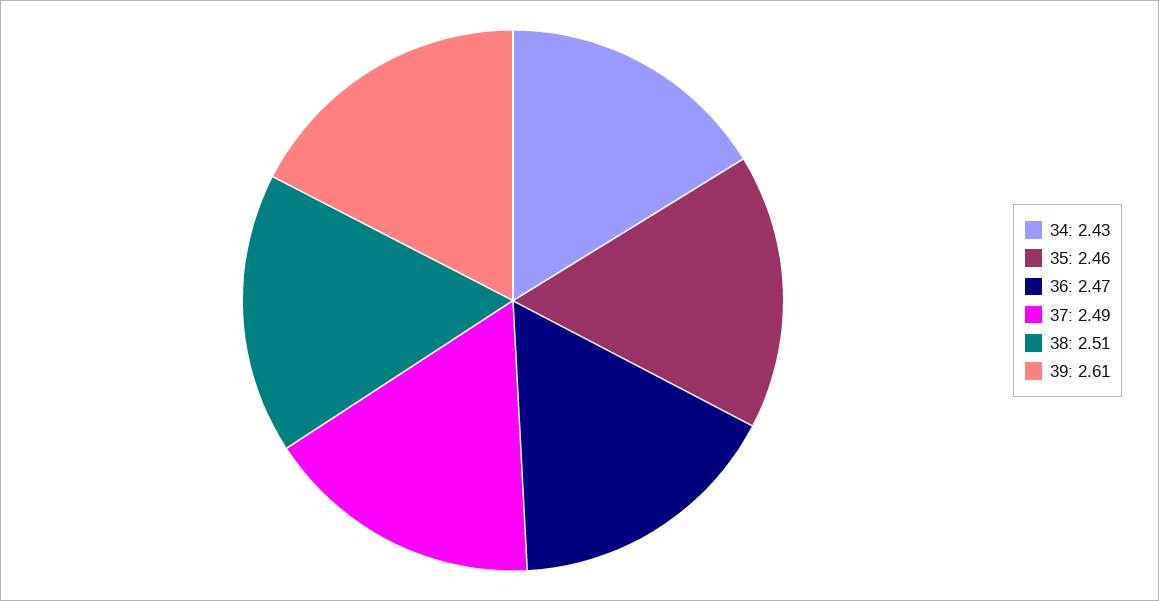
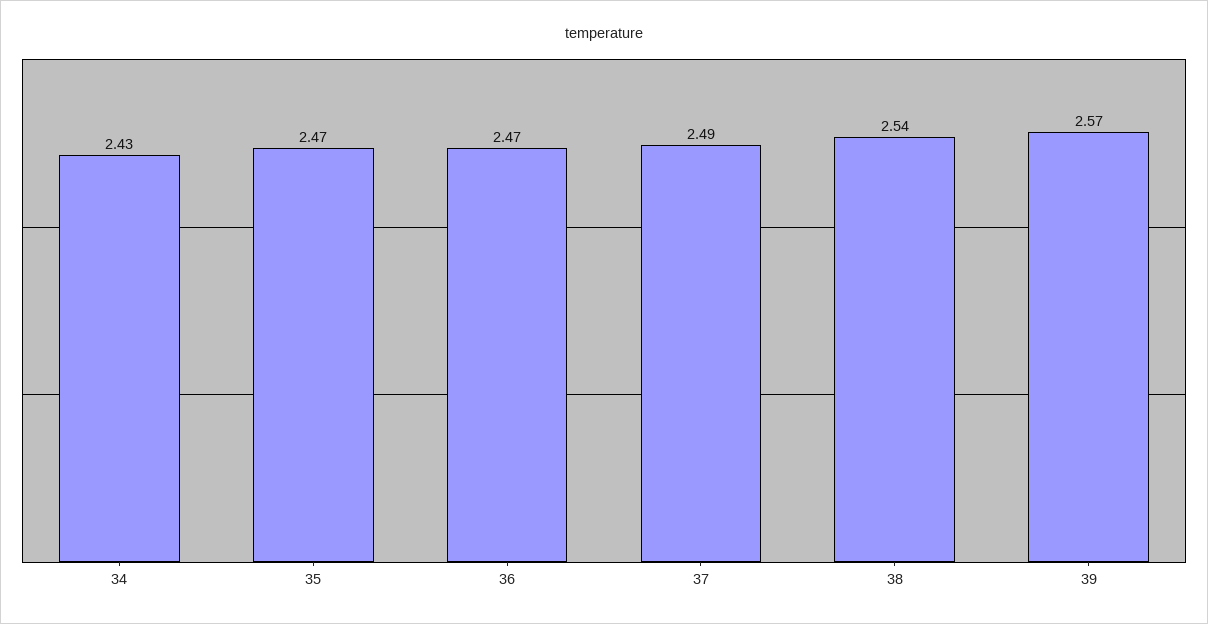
35: 2.46 -> 2.47
38: 2.51 -> 2.54
39: 2.61 -> 2.57

